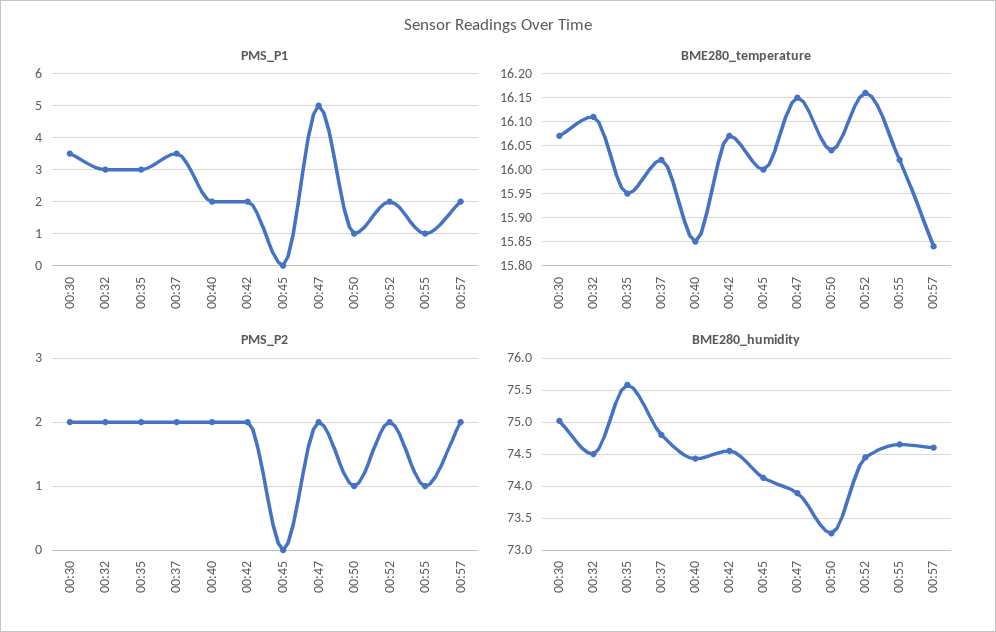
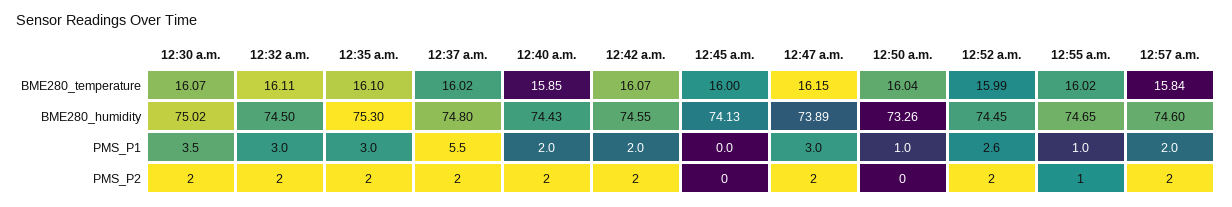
PMS_P1, 00:37: 3.5 -> 5.5
PMS_P1, 00:47: 5 -> 3
PMS_P1, 00:52: 2 -> 2.6
BME280_temperature, 00:35: 15.95 -> 16.1
BME280_temperature, 00:52: 16.15 -> 15.99
PMS_P2, 00:50: 1 -> 0
BME280_humidity, 00:35: 75.6 -> 75.3

